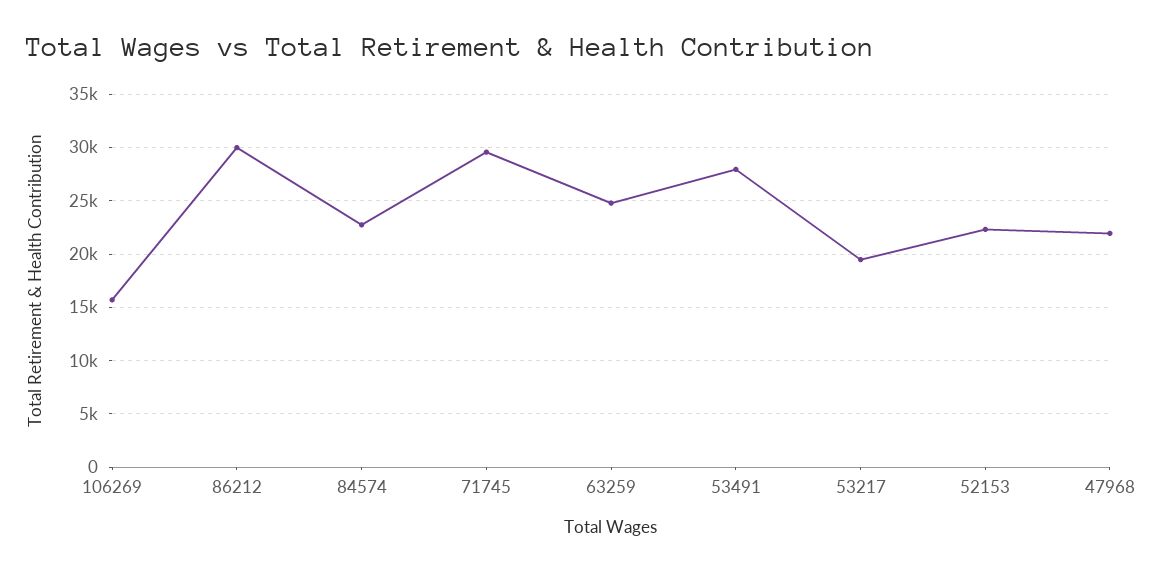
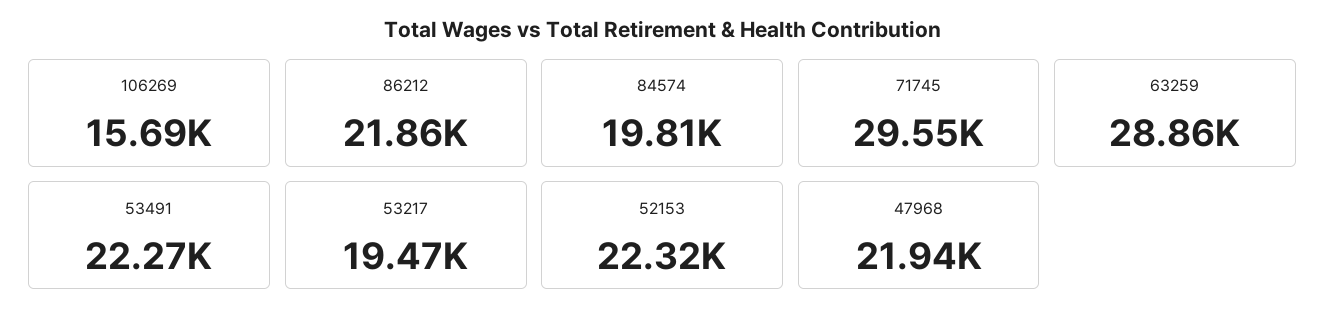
86212: 30000 -> 21860
84574: 23000 -> 19810
63259: 25000 -> 28860
53491: 28000 -> 22270

